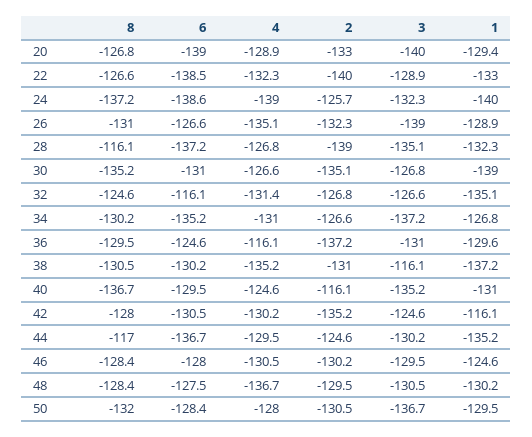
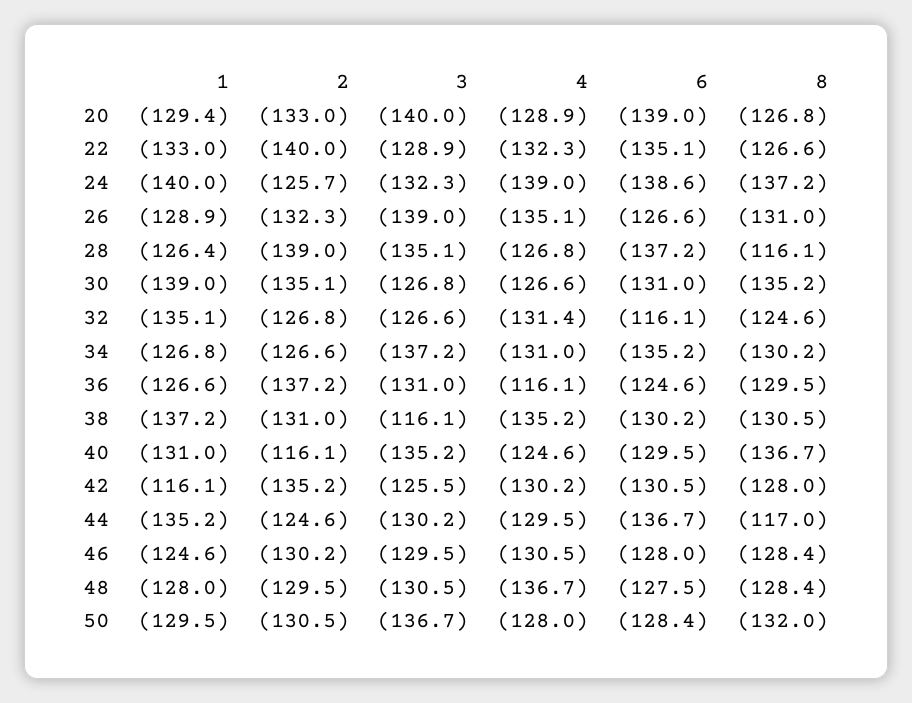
6, 22: -138.5 -> -135.1
1, 28: -132.3 -> -126.4
1, 36: -129.6 -> -126.6
3, 42: -124.6 -> -125.5
1, 48: -130.2 -> -128

